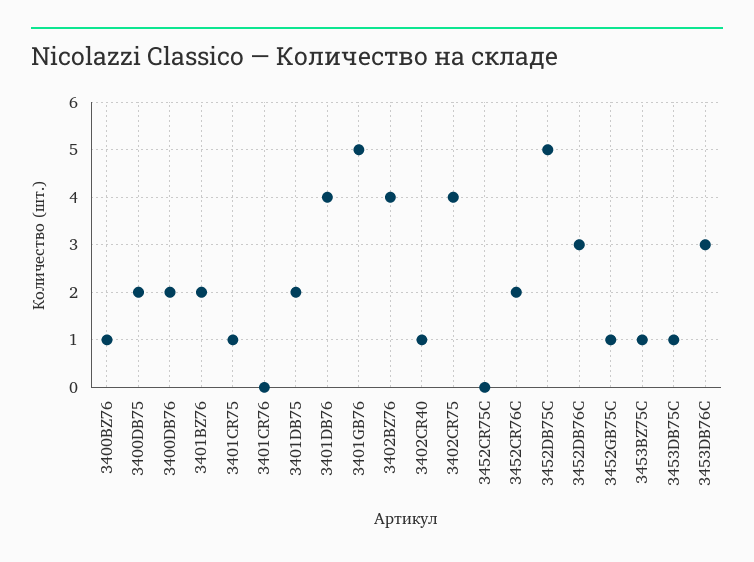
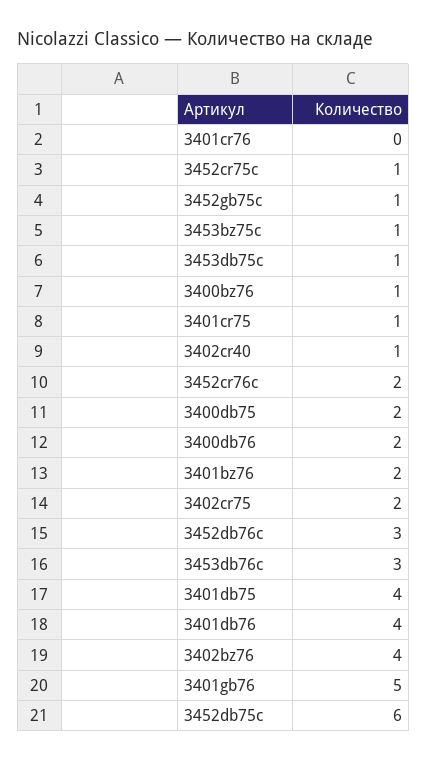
3401DB75: 2 -> 4
3402CR75: 4 -> 2
3452CR75C: 0 -> 1
3452DB75C: 5 -> 6

